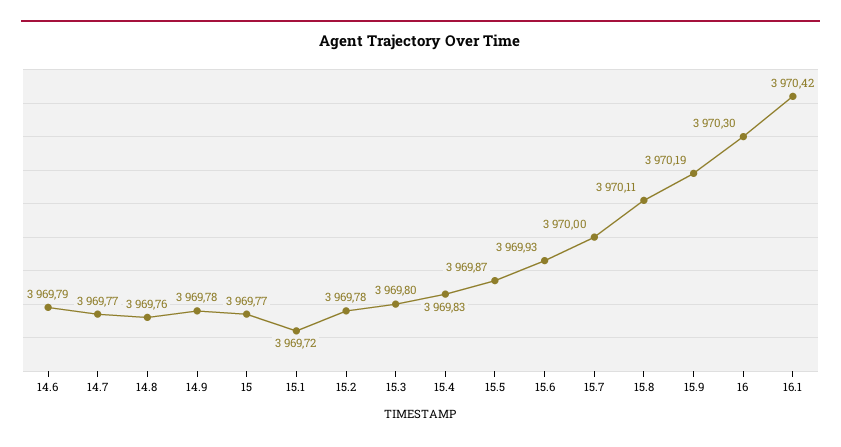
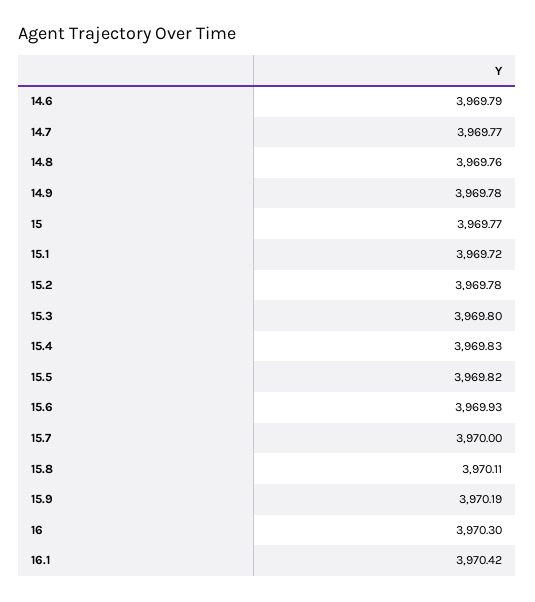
15.5: 3969.87 -> 3969.82

